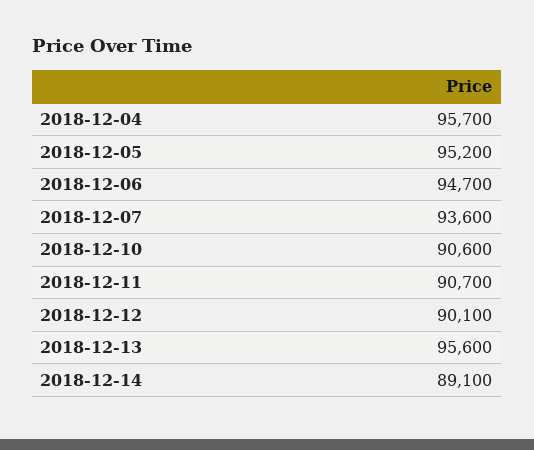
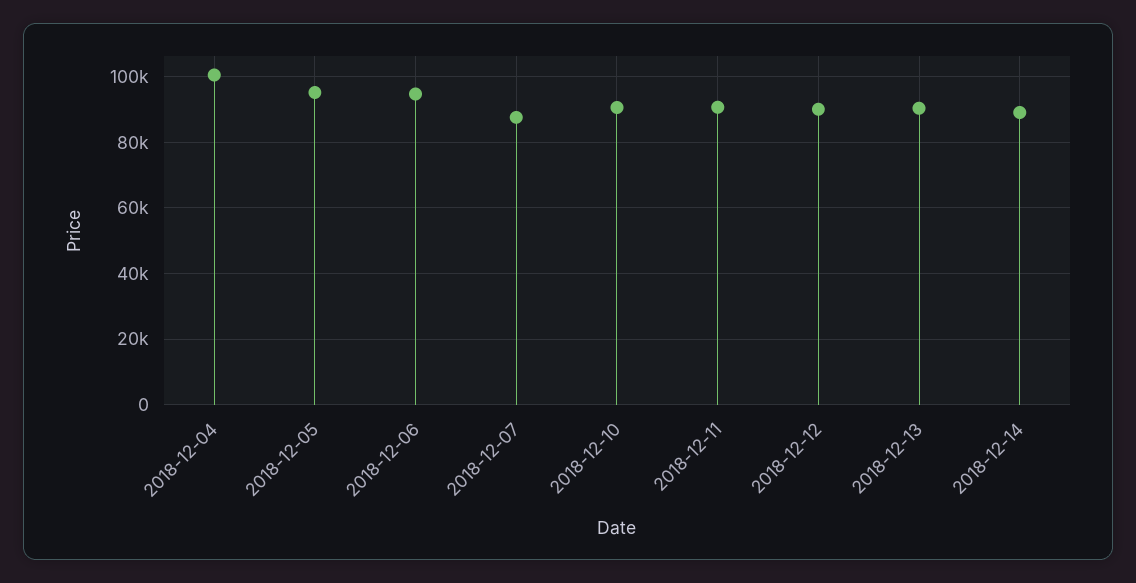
2018-12-04: 95700 -> 100000
2018-12-07: 93600 -> 88000
2018-12-13: 95600 -> 90000

